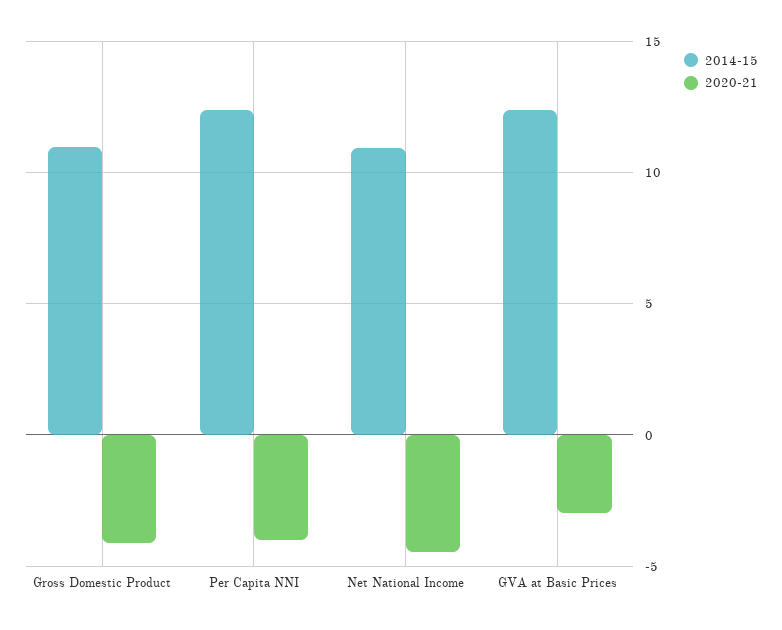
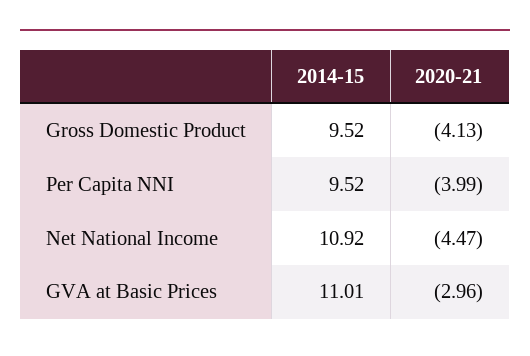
2014-15, Gross Domestic Product: 11 -> 9.52
2014-15, Per Capita NNI: 12.5 -> 9.52
2014-15, GVA at Basic Prices: 12.5 -> 11.01

